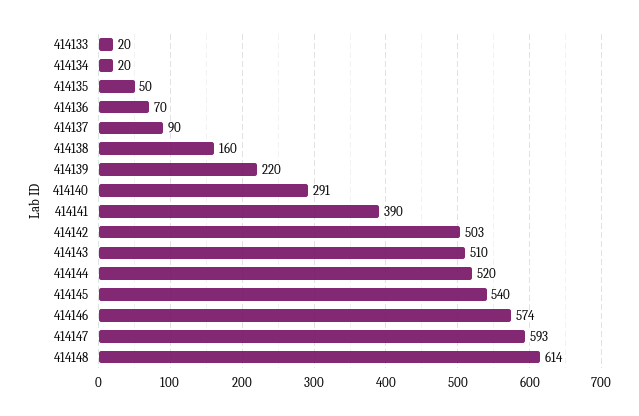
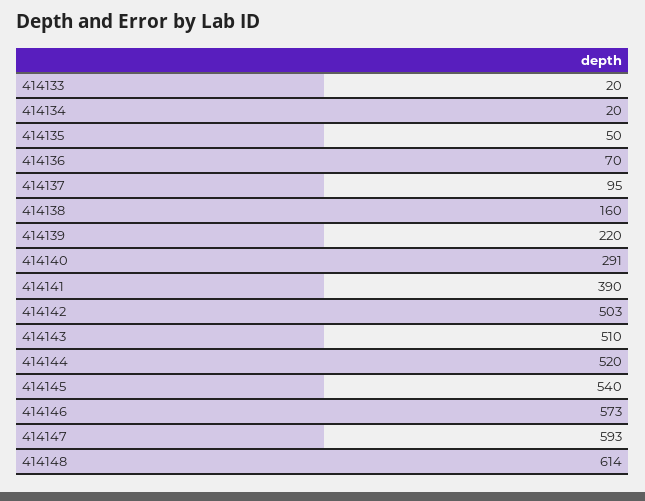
414137: 90 -> 95
414146: 574 -> 573

